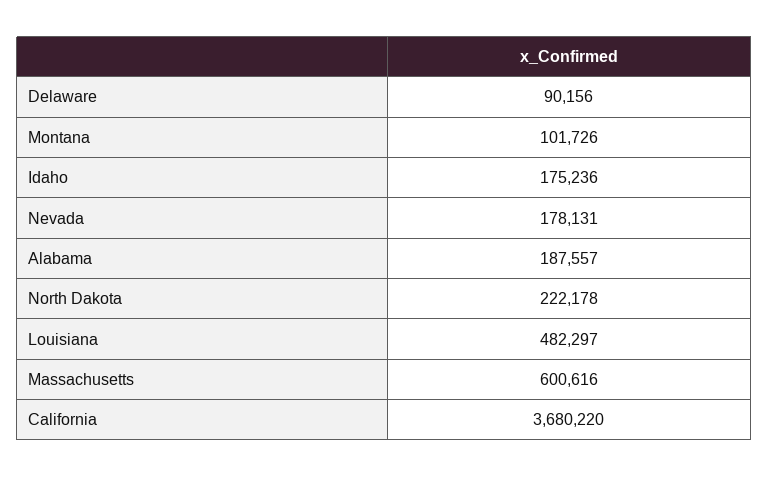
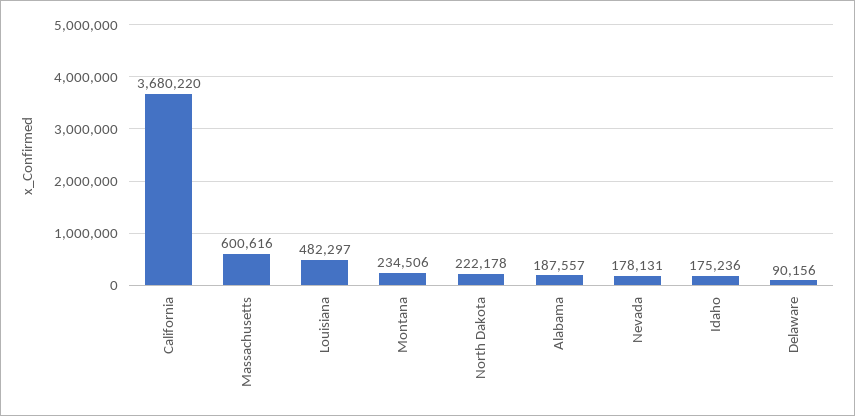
Montana: 101726 -> 234506

